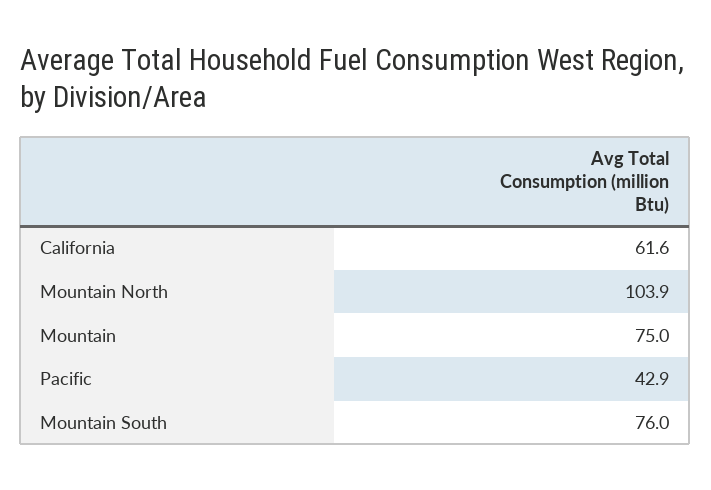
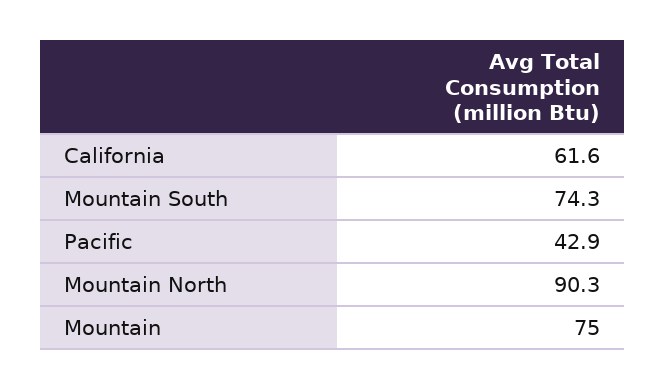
Mountain North: 103.9 -> 90.3
Mountain South: 76 -> 74.3

